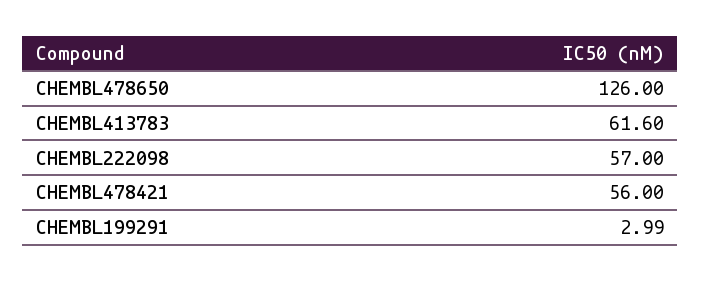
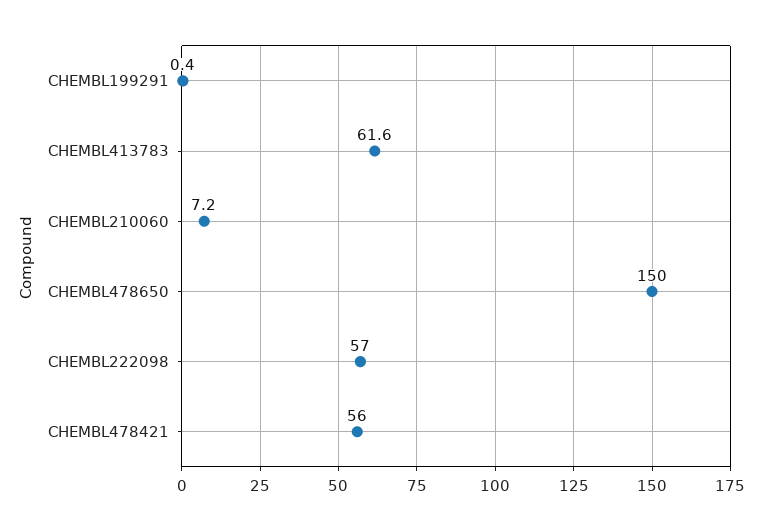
CHEMBL478650: 126 -> 150
CHEMBL199291: 2.99 -> 0.4
CHEMBL210060: none -> 7.2

